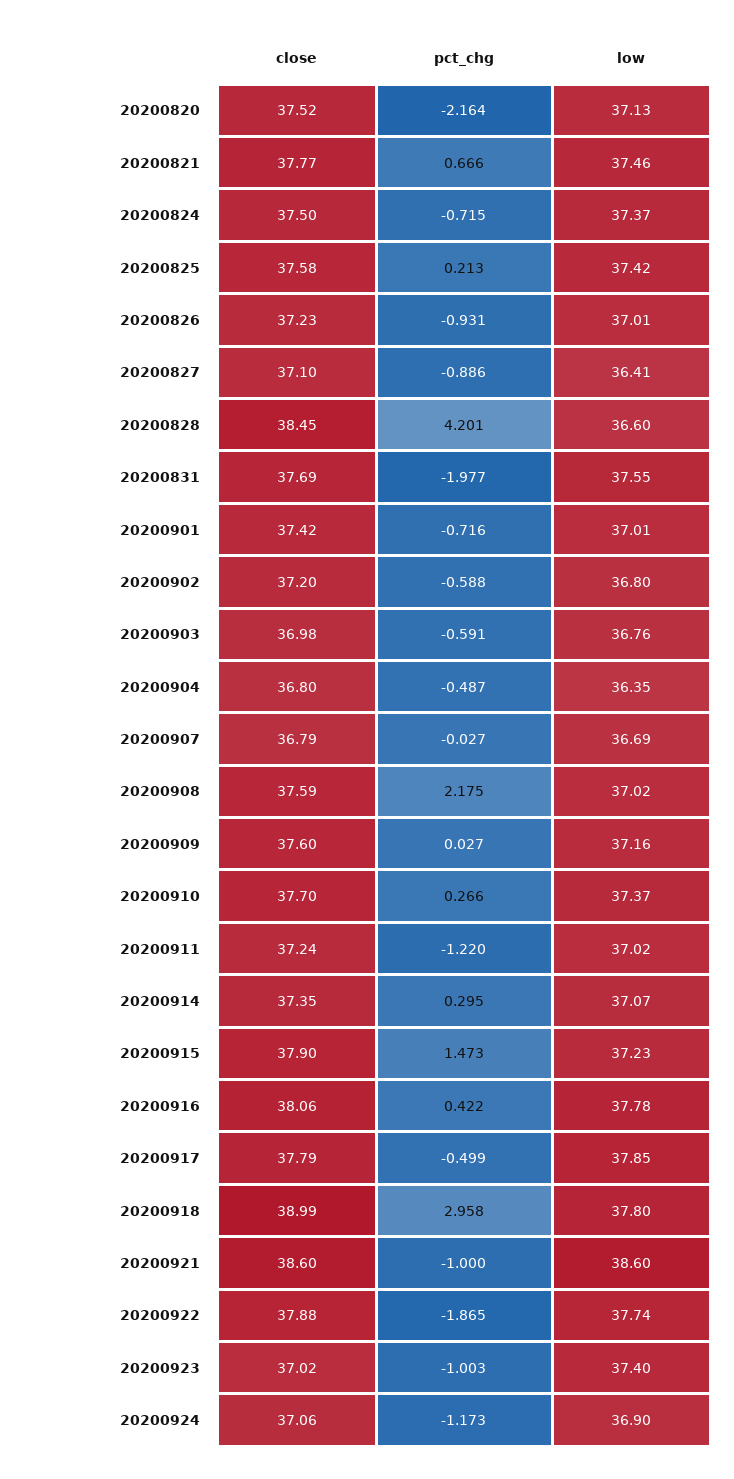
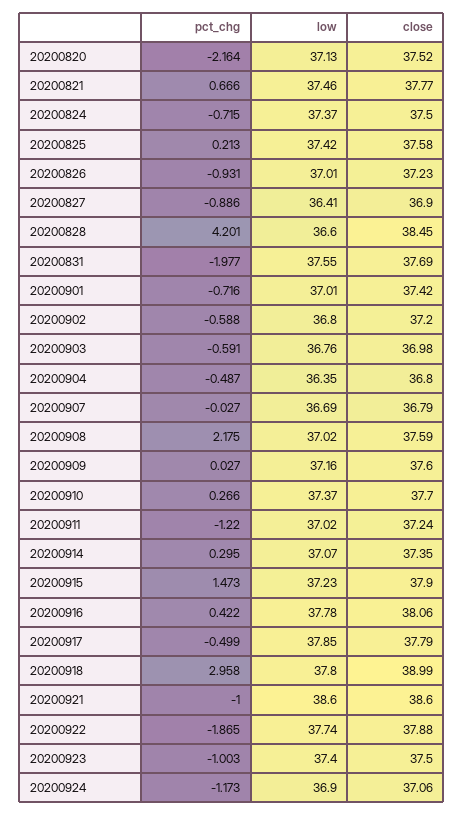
close, 20200827: 37.1 -> 36.9
close, 20200923: 37.02 -> 37.5

